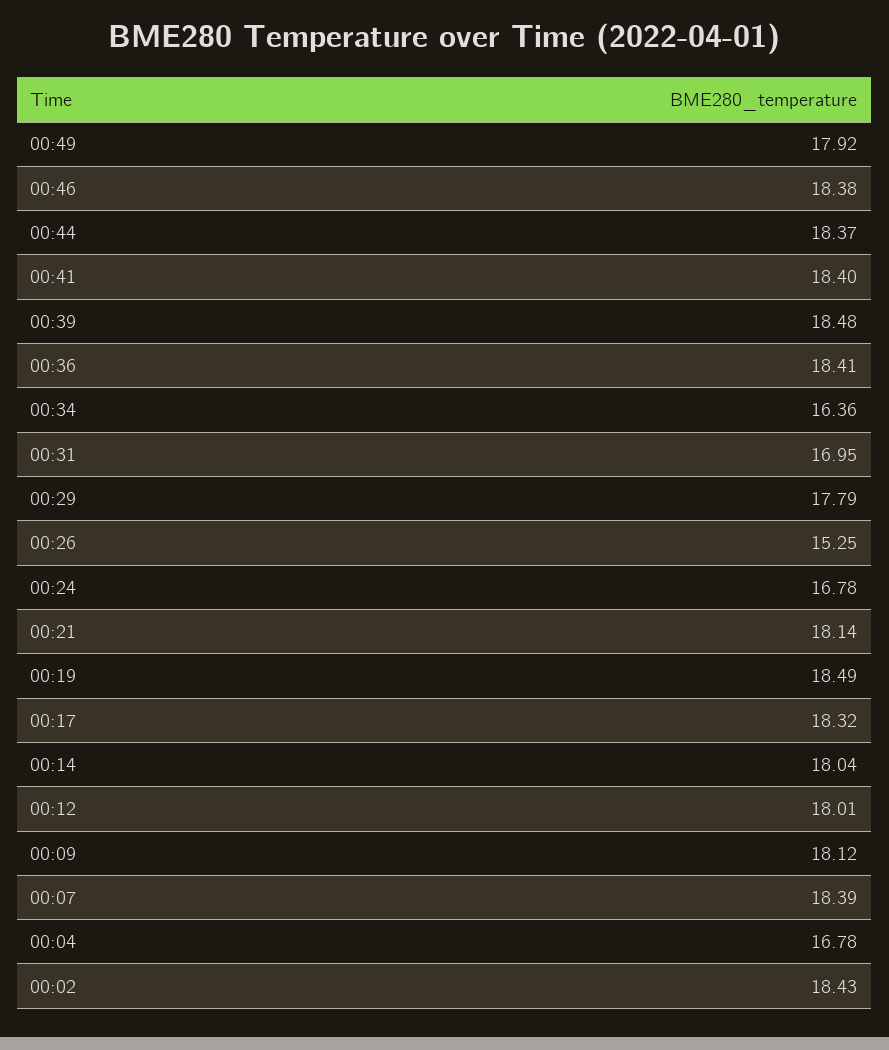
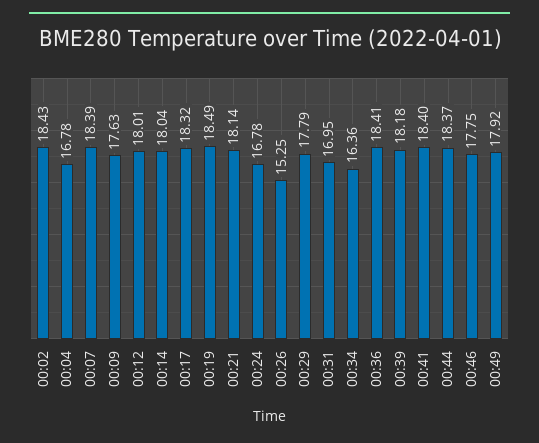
00:46: 18.38 -> 17.75
00:39: 18.48 -> 18.18
00:09: 18.12 -> 17.63

